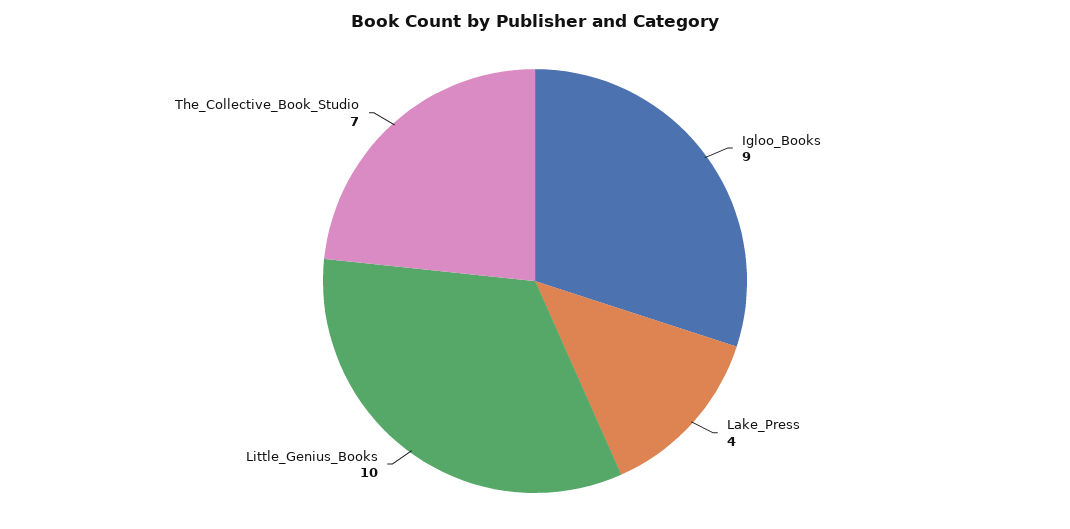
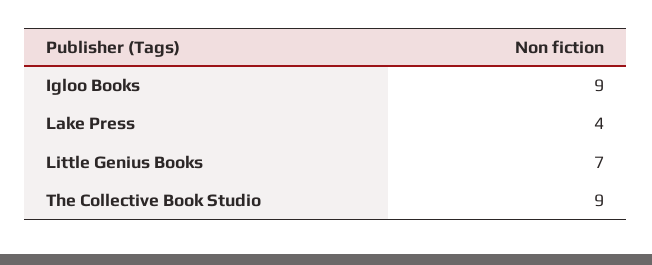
Little_Genius_Books: 10 -> 7
The_Collective_Book_Studio: 7 -> 9

